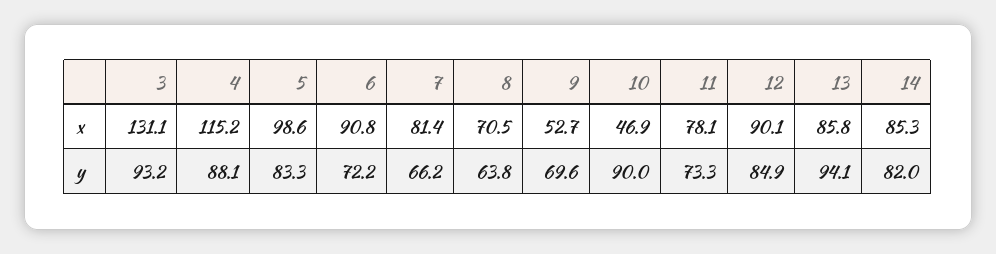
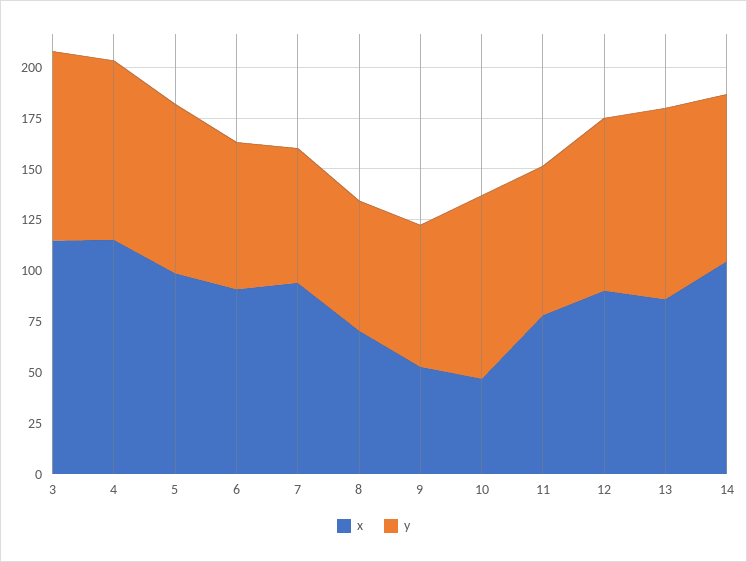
x, 3: 131.1 -> 115
x, 7: 81.4 -> 95
x, 14: 85.3 -> 105

